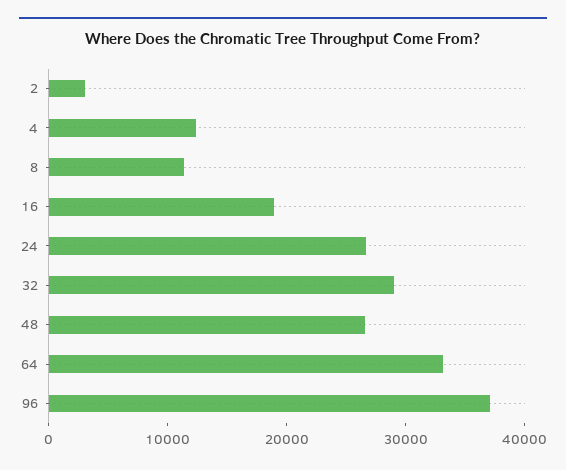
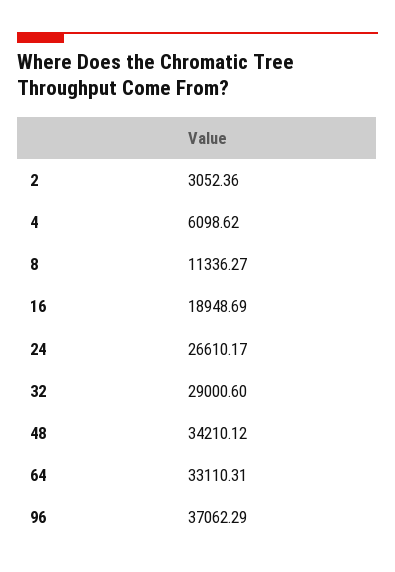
4: 12000 -> 6098.62
48: 26000 -> 34210.12

